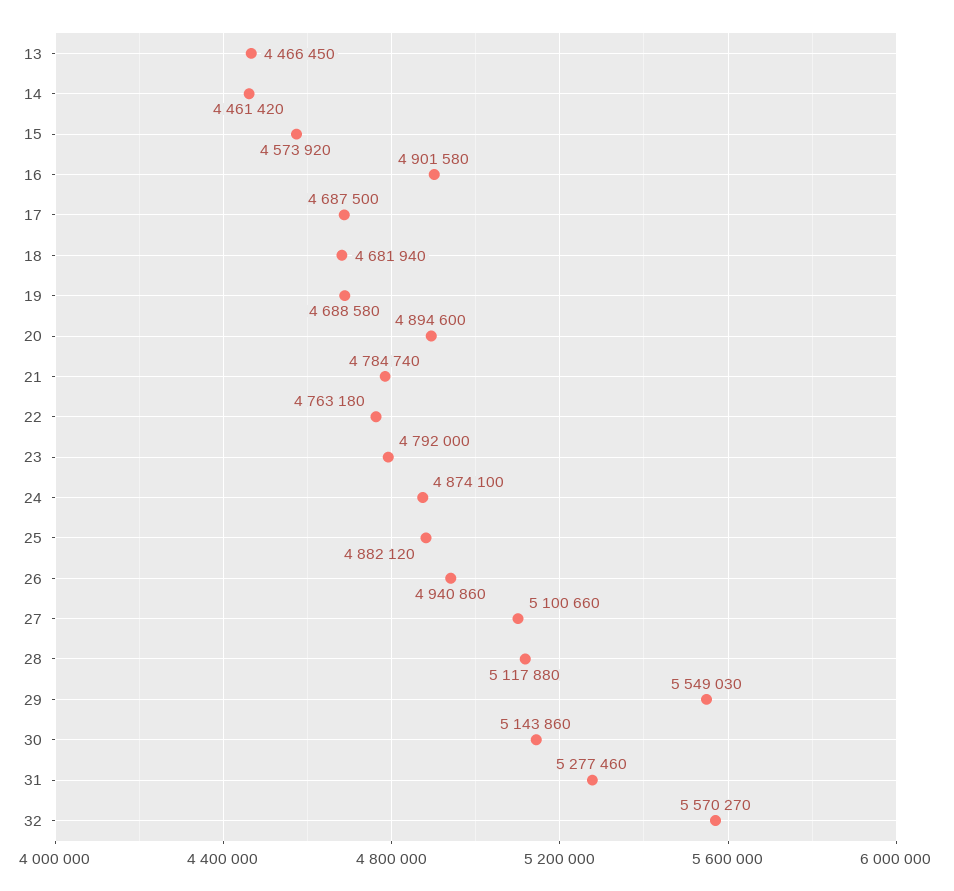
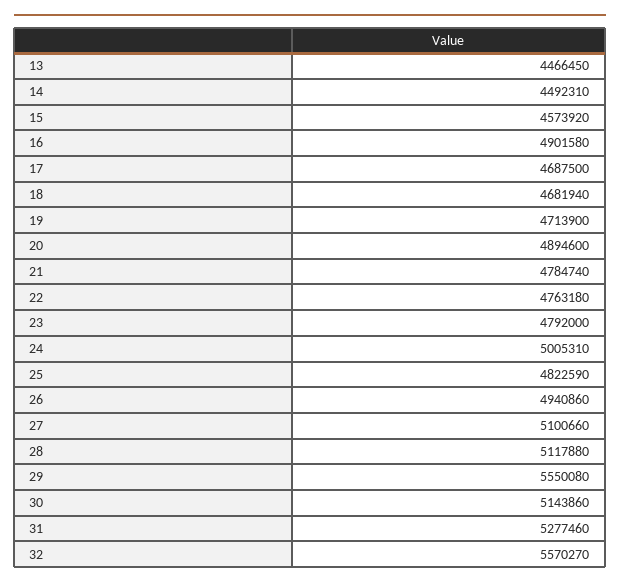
14: 4461420 -> 4492310
19: 4688580 -> 4713900
24: 4874100 -> 5005310
25: 4882120 -> 4822590
29: 5549030 -> 5550080

